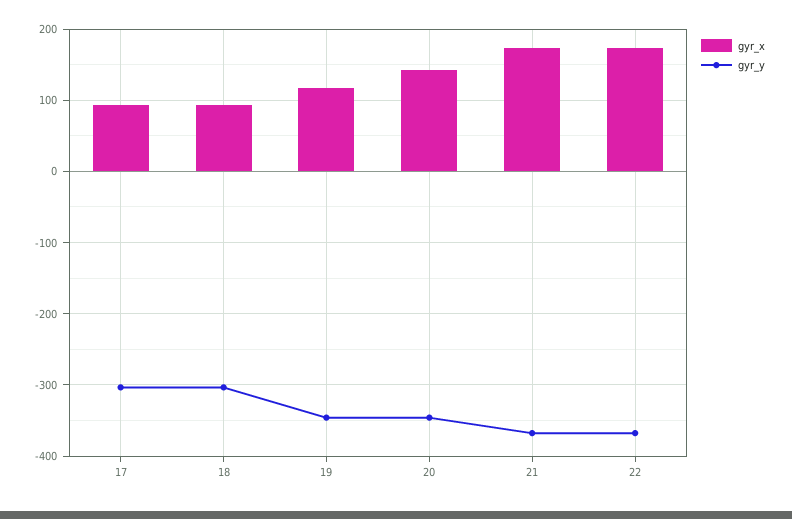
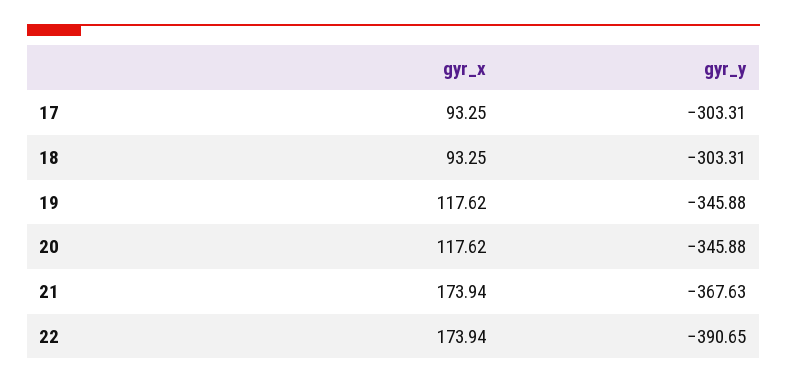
gyr_x, 20: 140 -> 117.62
gyr_y, 22: -370 -> -390.65

